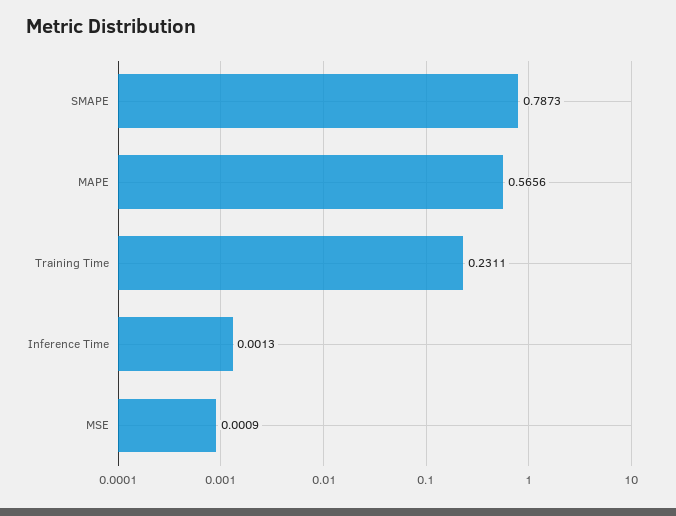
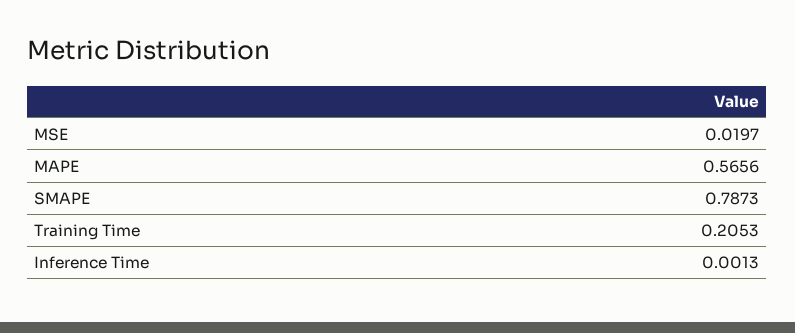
Training Time: 0.2311 -> 0.2053
MSE: 0.0009 -> 0.0197

